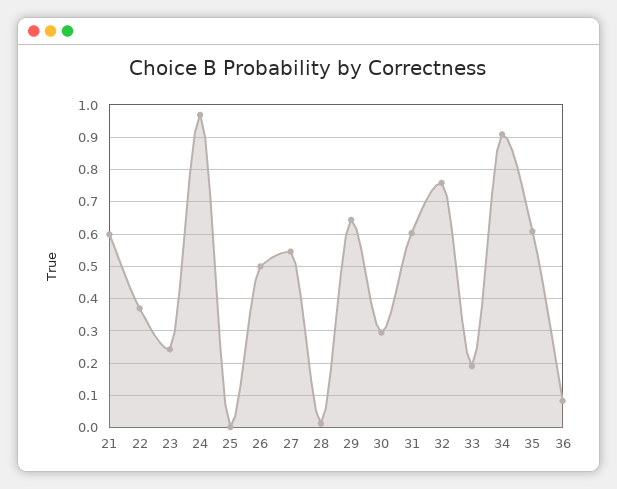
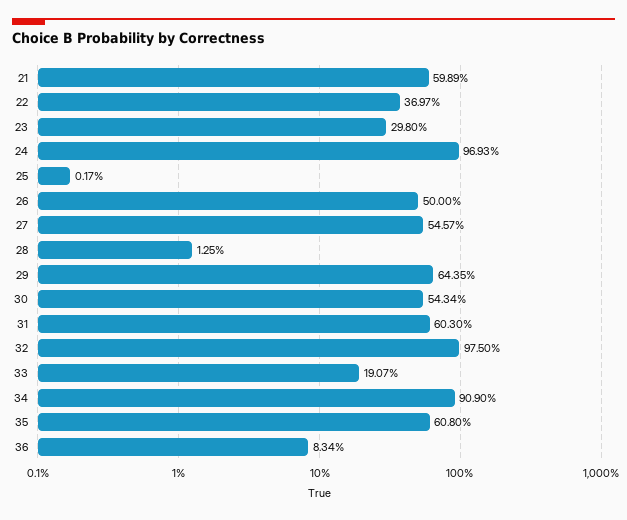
23: 0.24 -> 0.298
30: 0.3 -> 0.5434
32: 0.76 -> 0.975

